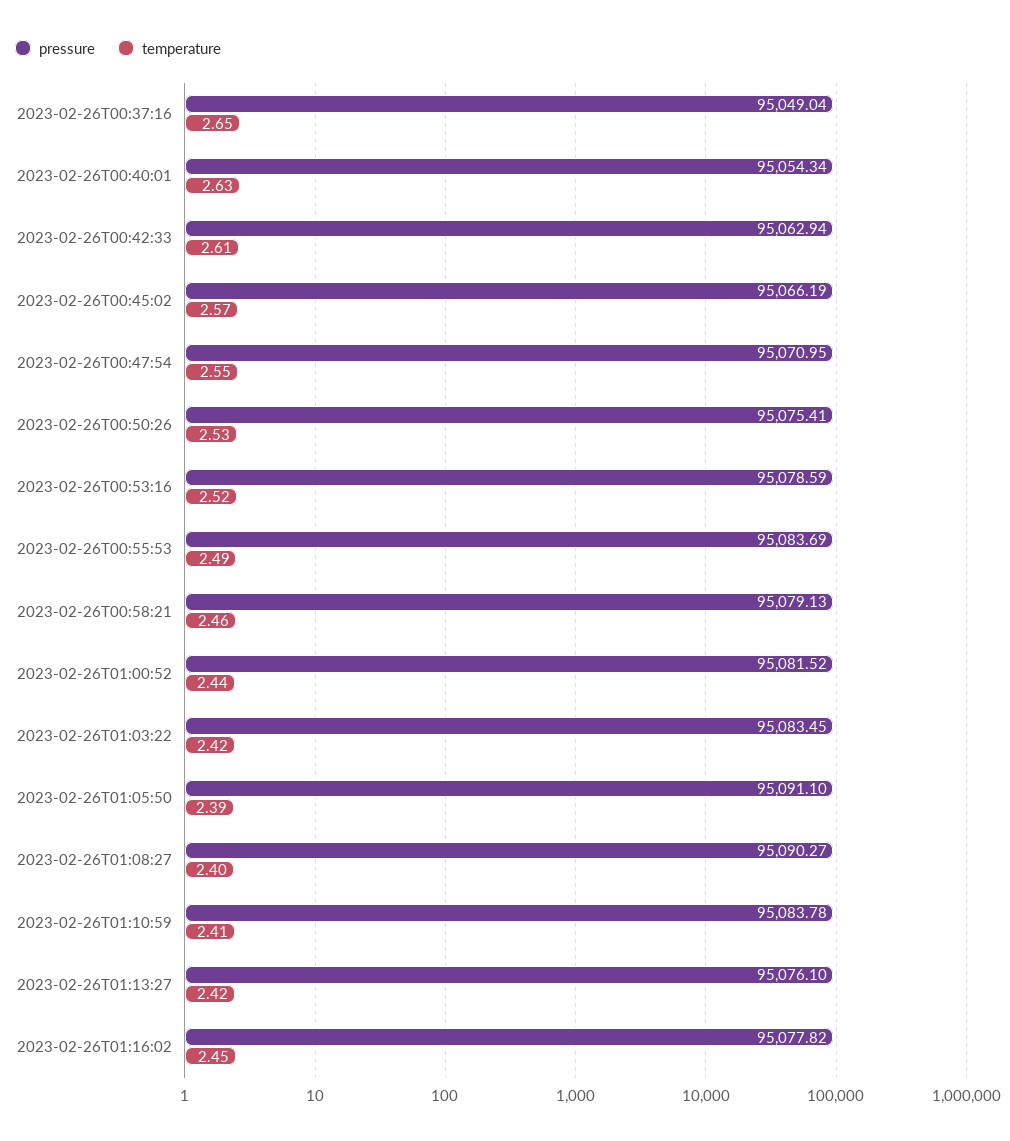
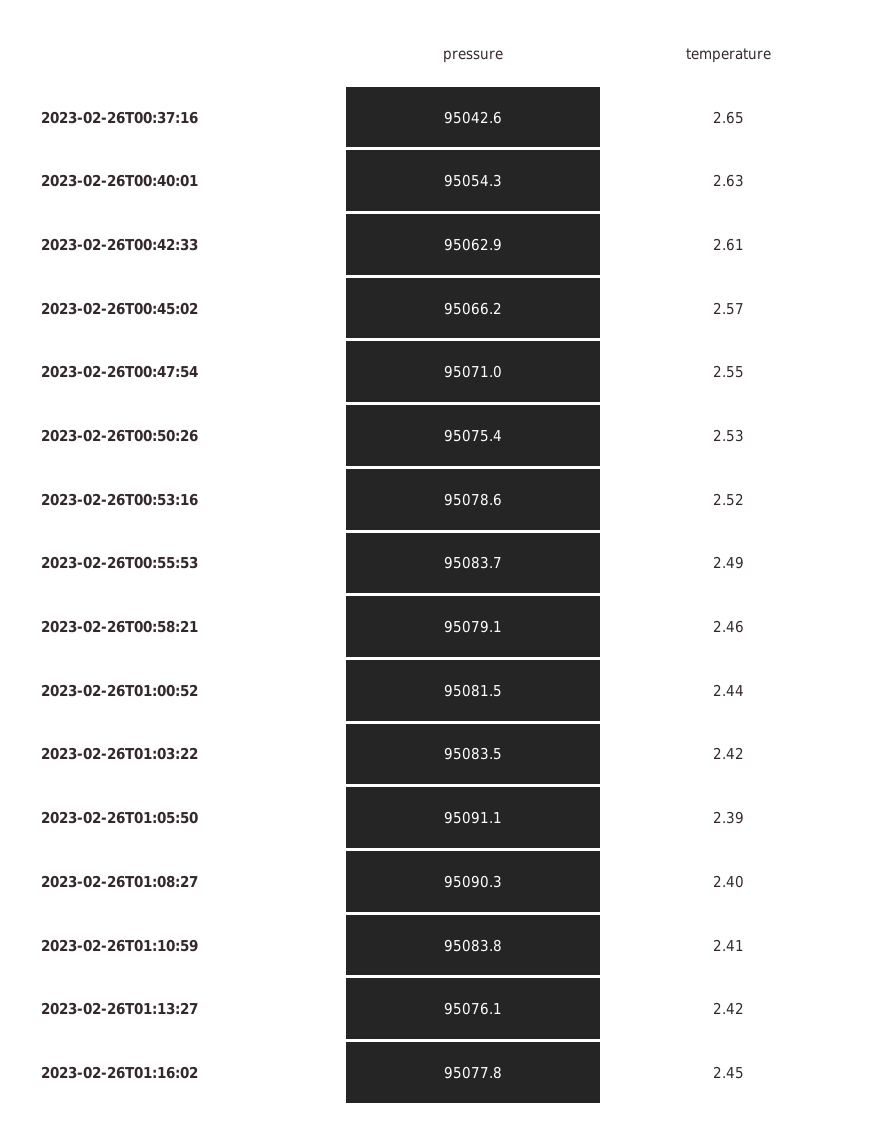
pressure, 2023-02-26T00:37:16: 95049.04 -> 95042.6

